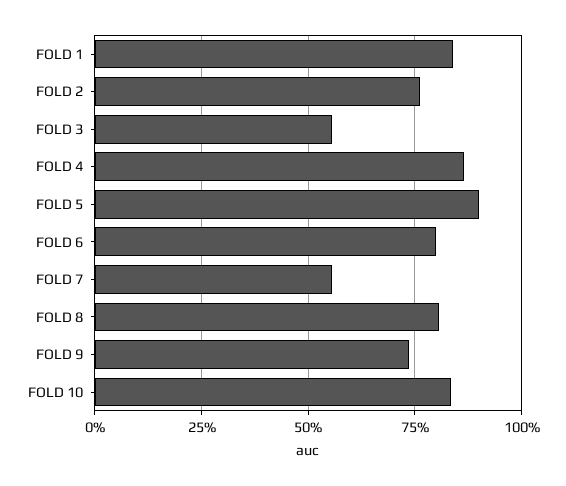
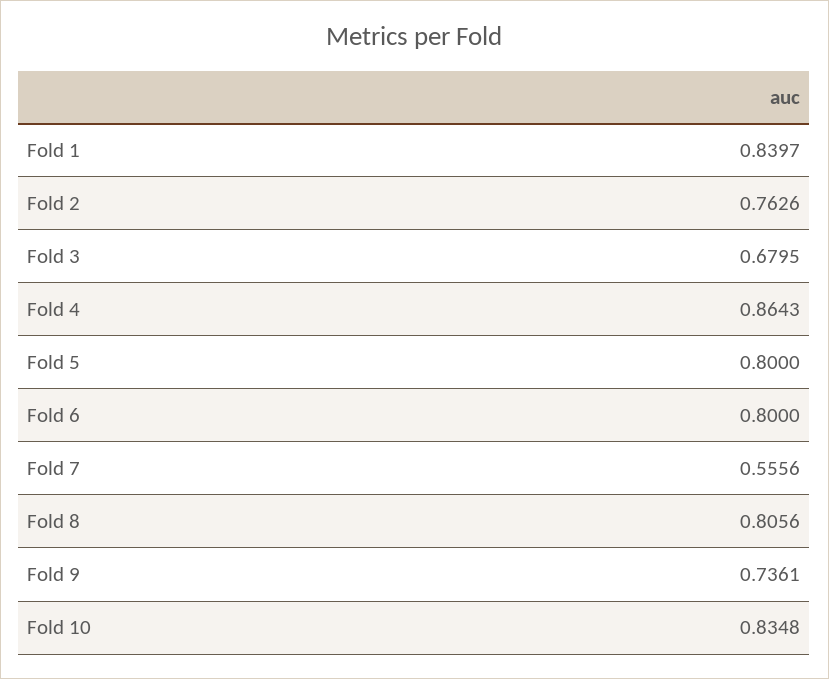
FOLD 3: 0.55 -> 0.6795
FOLD 5: 0.9 -> 0.8

